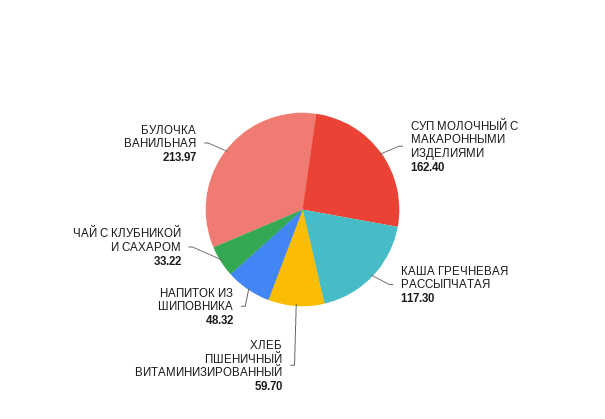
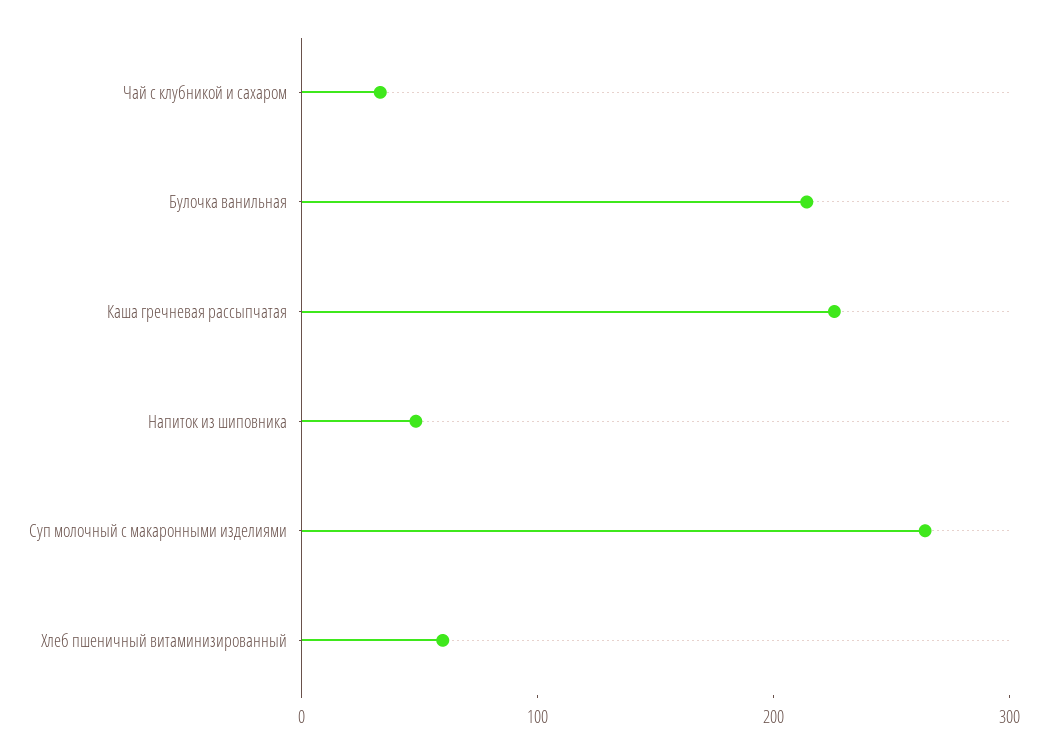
СУП МОЛОЧНЫЙ С МАКАРОННЫМИ ИЗДЕЛИЯМИ: 162.4 -> 260
КАША ГРЕЧНЕВАЯ РАССЫПЧАТАЯ: 117.3 -> 220

